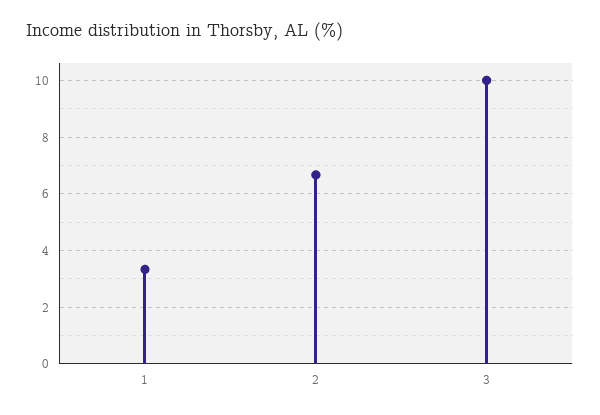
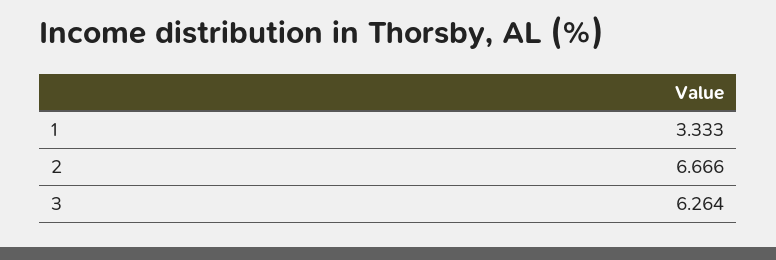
3: 10 -> 6.264

